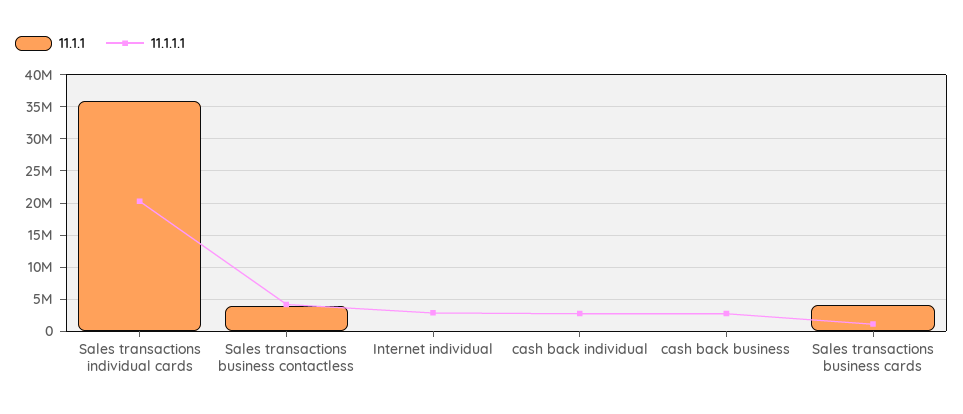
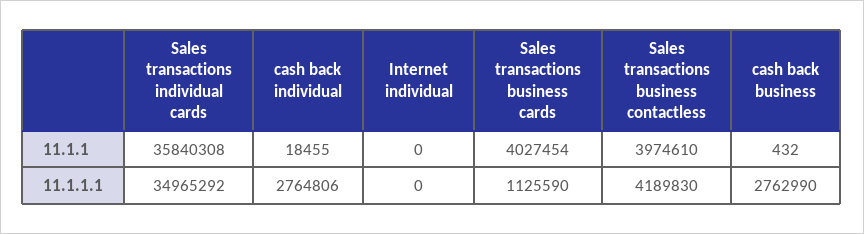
11.1.1.1, Sales transactions individual cards: 20000000 -> 34965292
11.1.1.1, Internet individual: 3000000 -> 0

